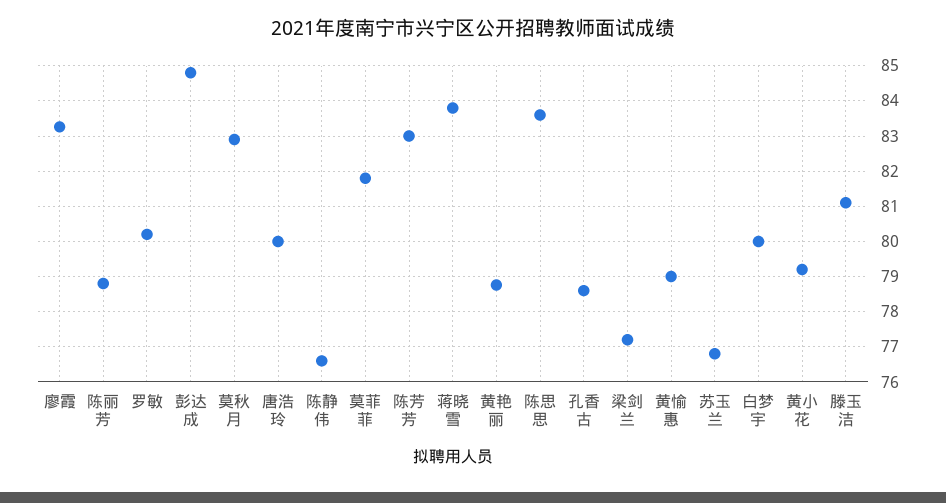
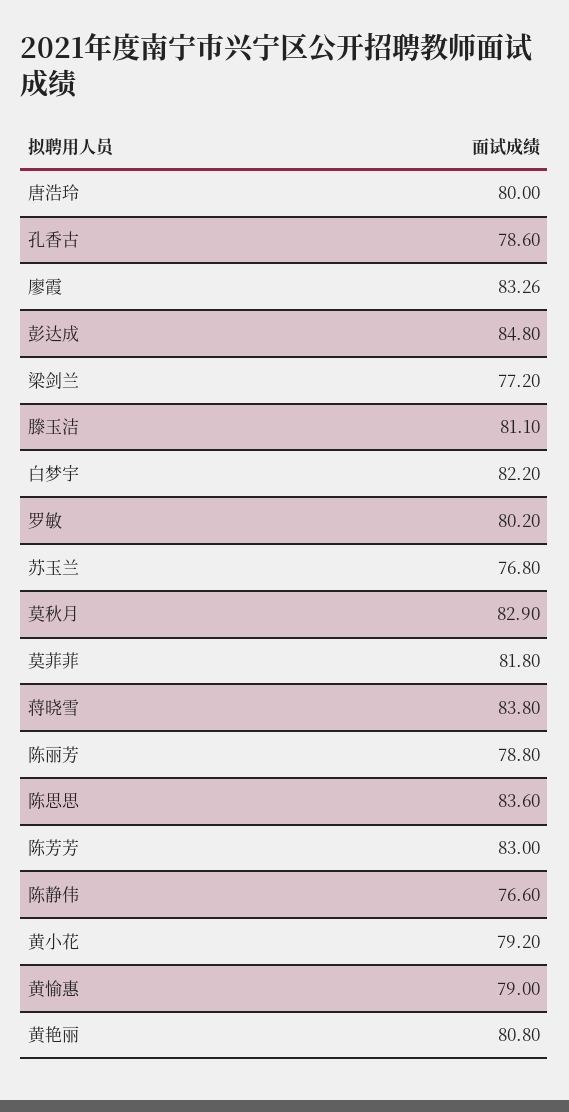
黄艳丽: 78.8 -> 80.8
白梦宇: 80 -> 82.2

